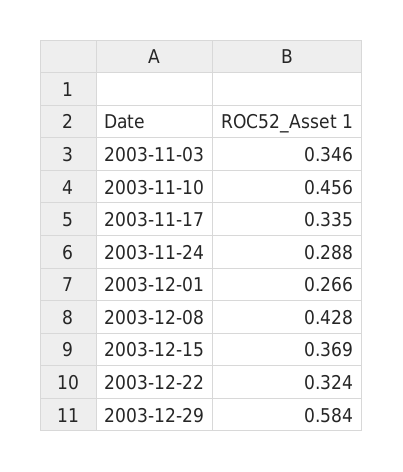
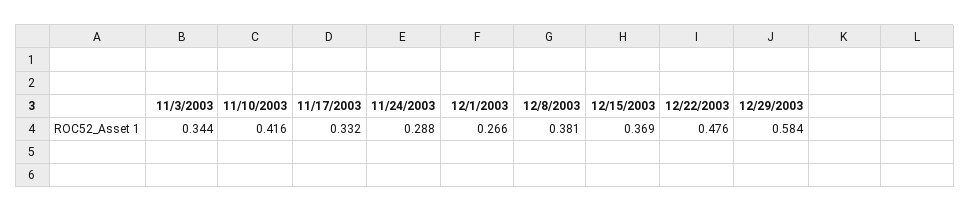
2003-11-03: 0.346 -> 0.344
2003-11-10: 0.456 -> 0.416
2003-11-17: 0.335 -> 0.332
2003-12-08: 0.428 -> 0.381
2003-12-22: 0.324 -> 0.476

